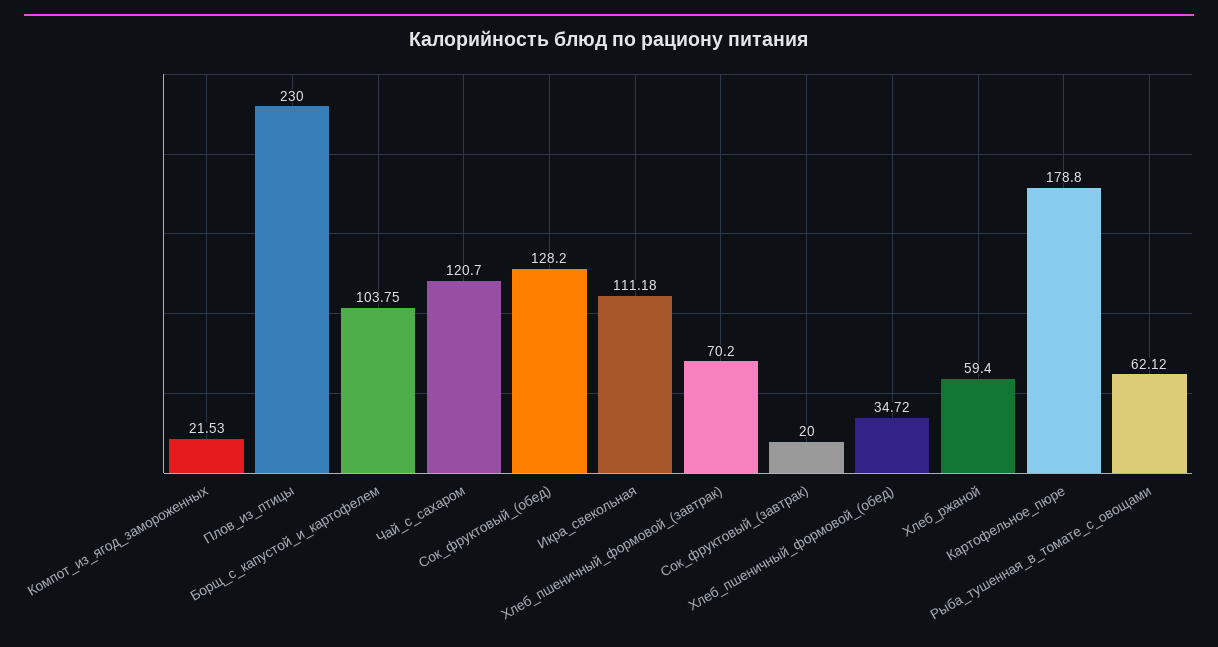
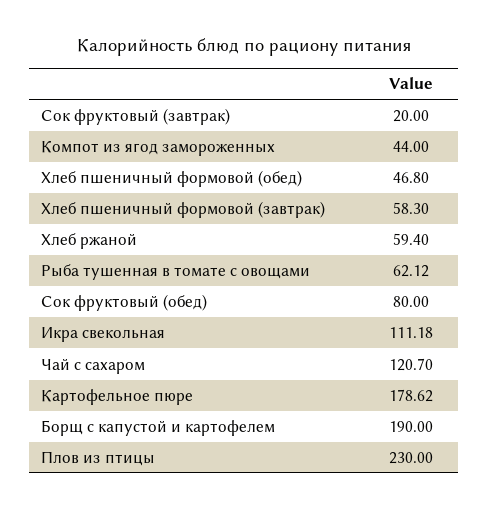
Компот_из_ягод_замороженных: 21.53 -> 44
Борщ_с_капустой_и_картофелем: 103.75 -> 190
Сок_фруктовый_(обед): 128.2 -> 80
Хлеб_пшеничный_формовой_(завтрак): 70.2 -> 58.3
Хлеб_пшеничный_формовой_(обед): 34.72 -> 46.8
Картофельное_пюре: 178.8 -> 178.62

